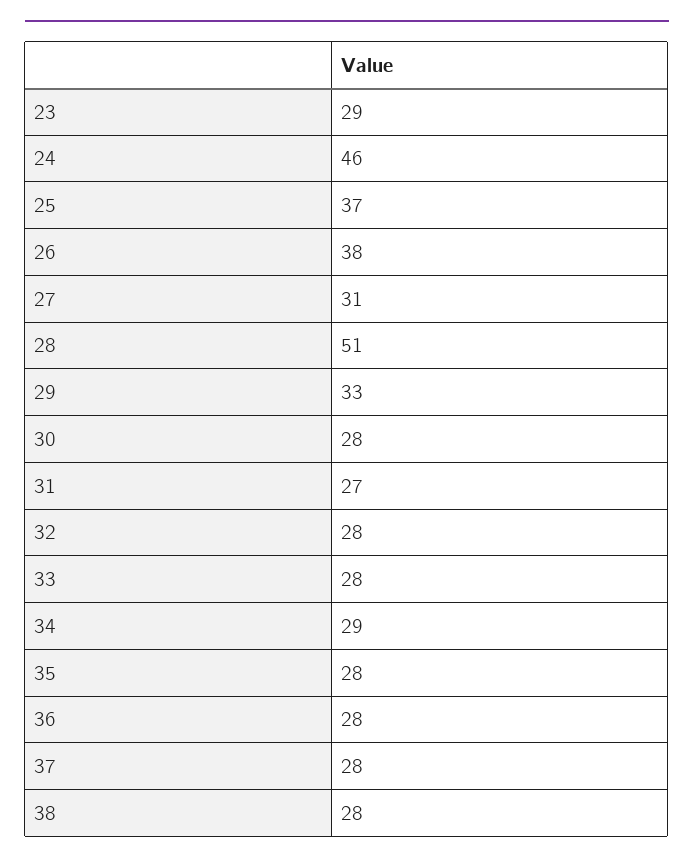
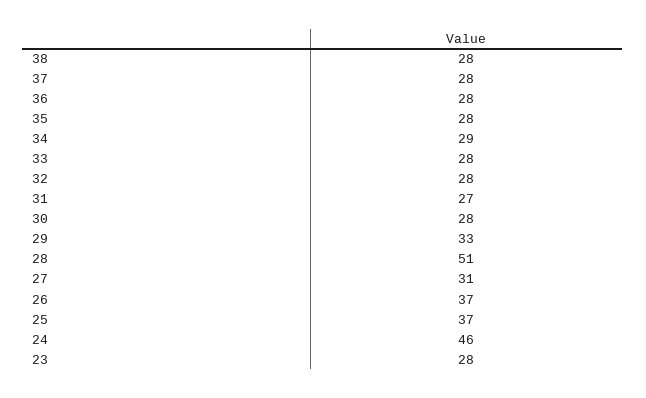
23: 29 -> 28
26: 38 -> 37

